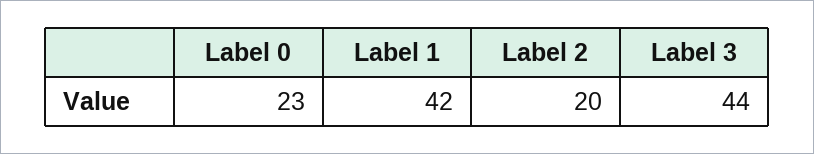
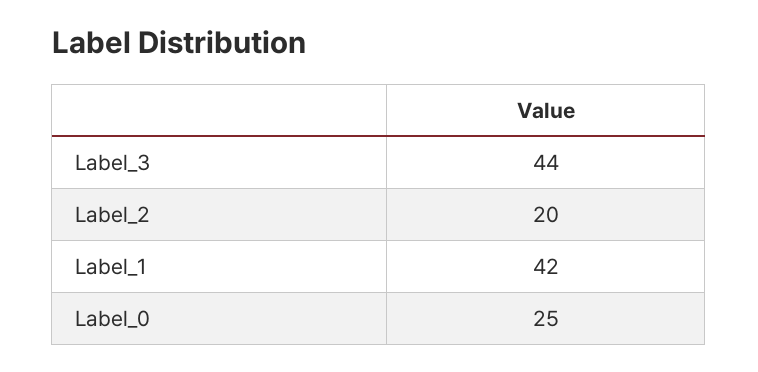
Label 0: 23 -> 25

